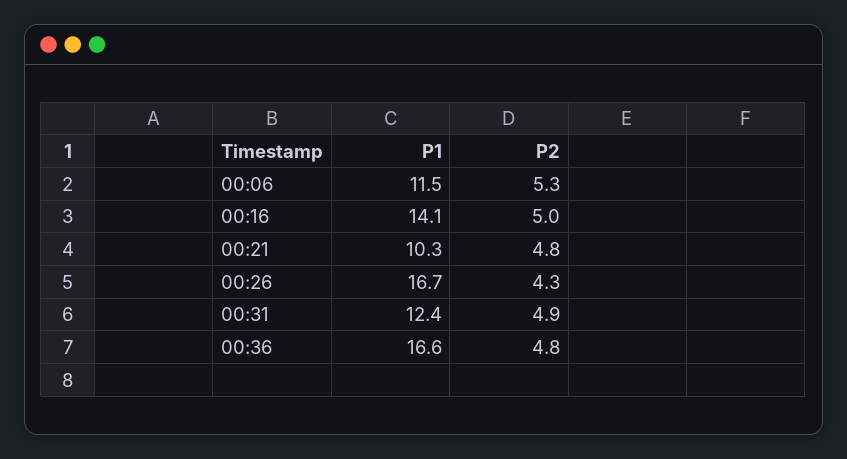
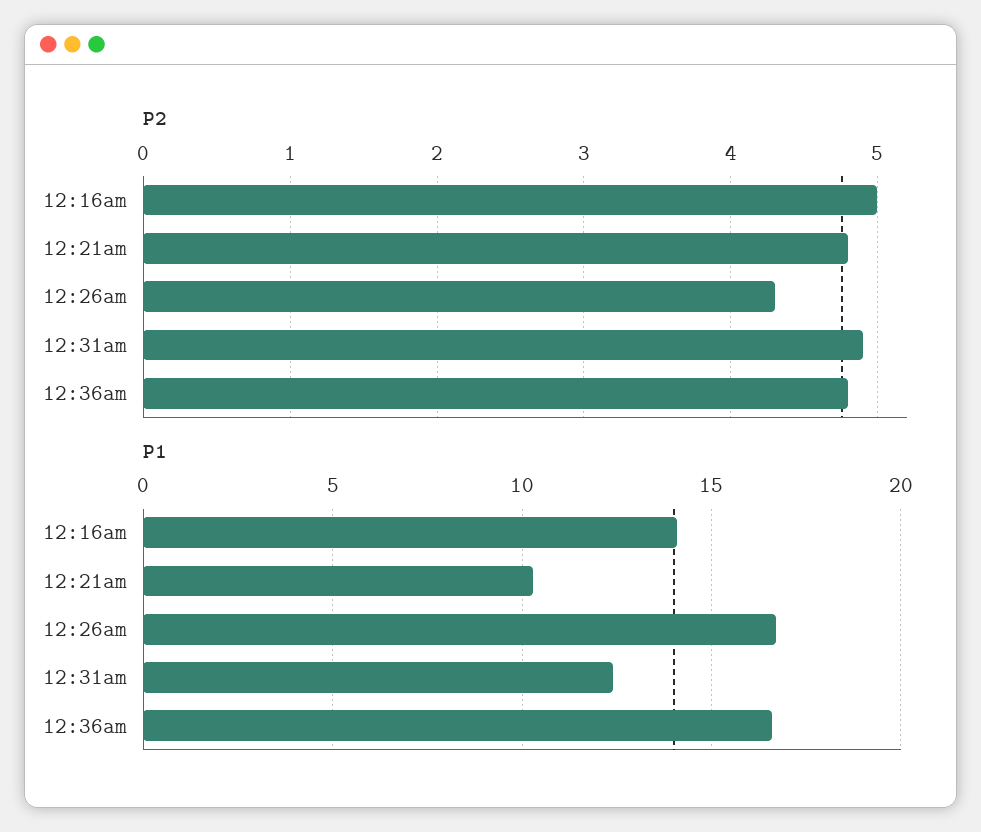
P1, 00:06: 11.5 -> none
P2, 00:06: 5.3 -> none

